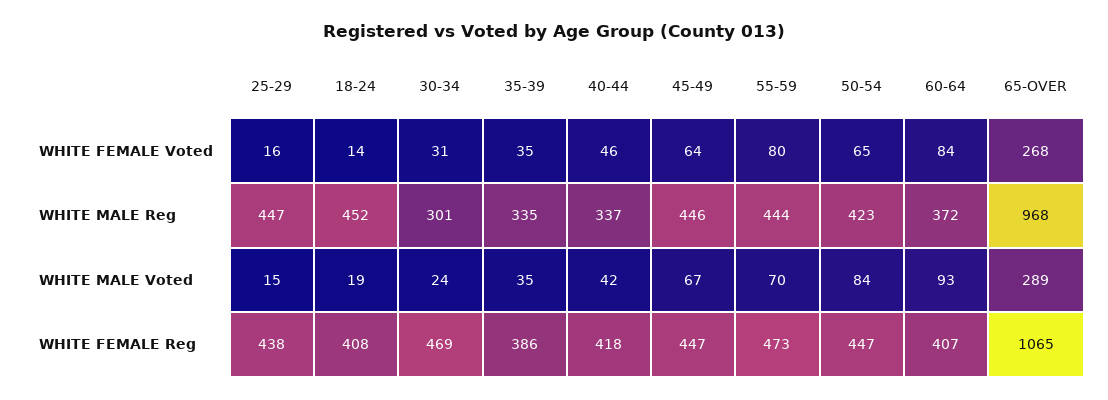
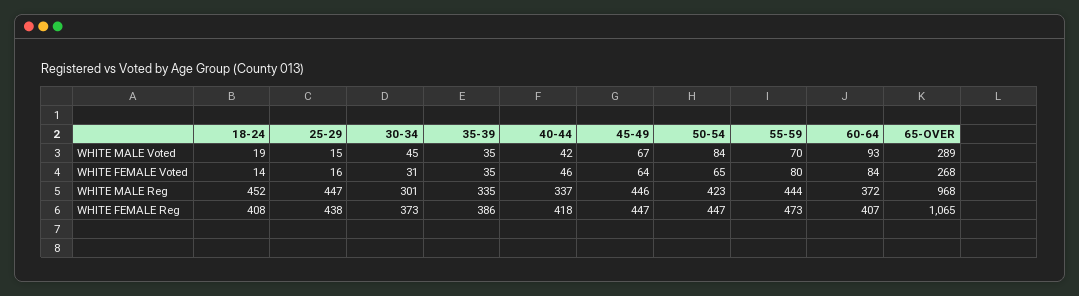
30-34, WHITE MALE Voted: 24 -> 45
30-34, WHITE FEMALE Reg: 469 -> 373

